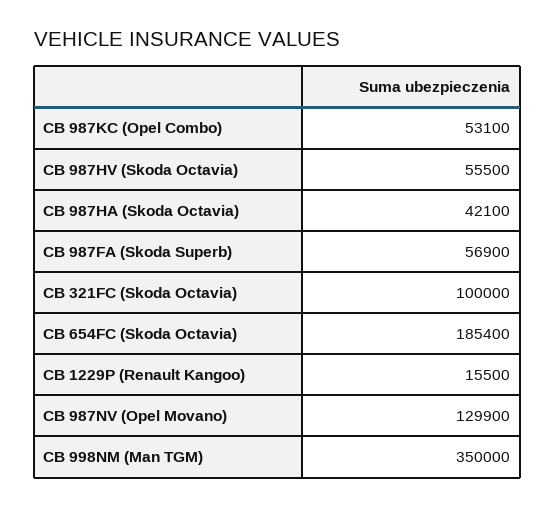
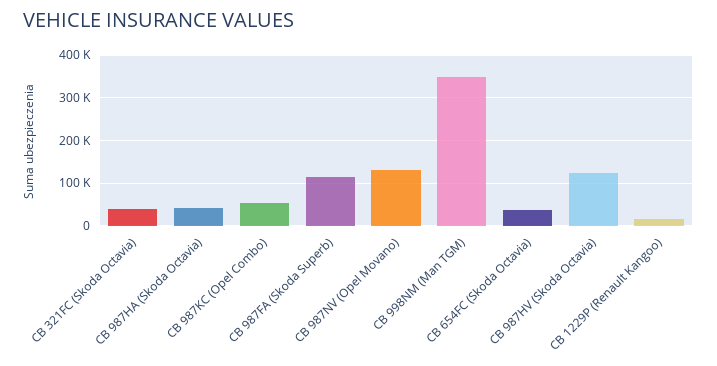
CB 987HV (Skoda Octavia): 55500 -> 120000
CB 987FA (Skoda Superb): 56900 -> 120000
CB 321FC (Skoda Octavia): 100000 -> 40000
CB 654FC (Skoda Octavia): 185400 -> 40000

